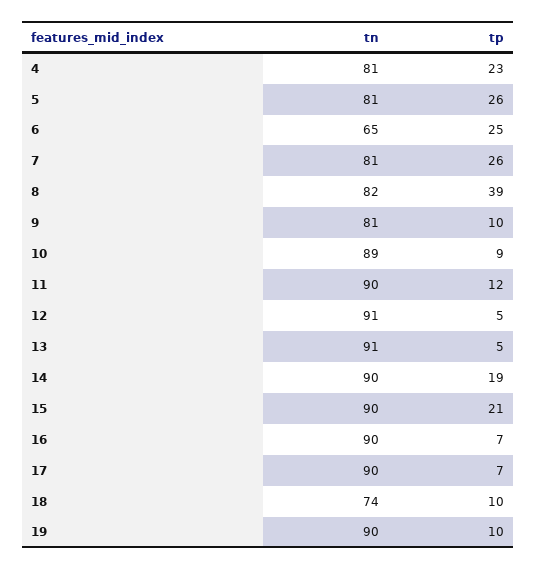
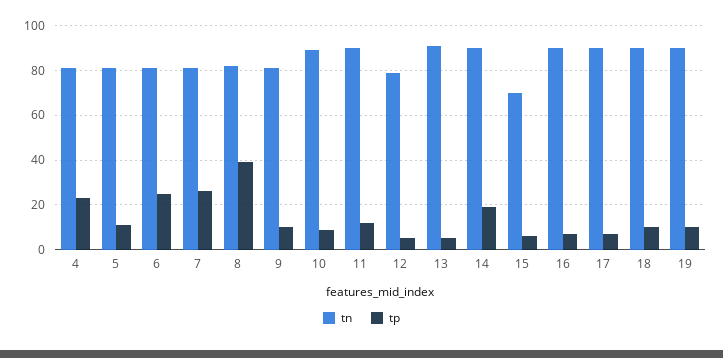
tp, 5: 26 -> 10
tn, 6: 65 -> 80
tn, 12: 91 -> 80
tn, 15: 90 -> 70
tp, 15: 21 -> 5
tn, 18: 74 -> 90

